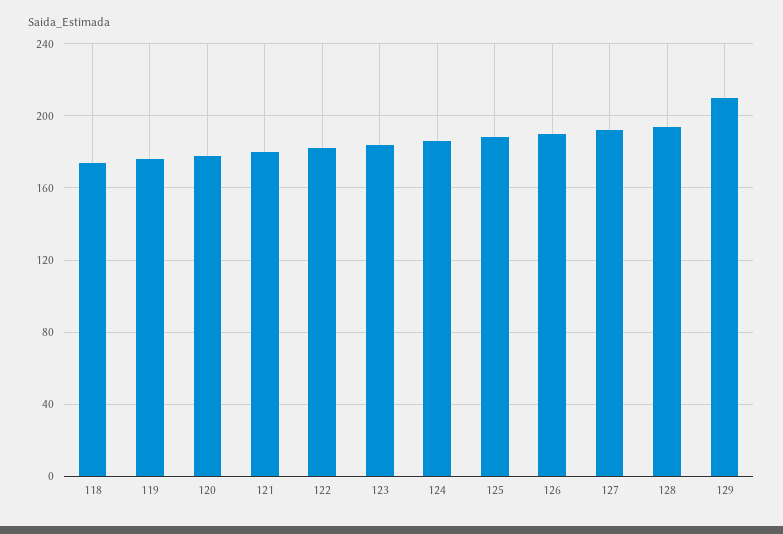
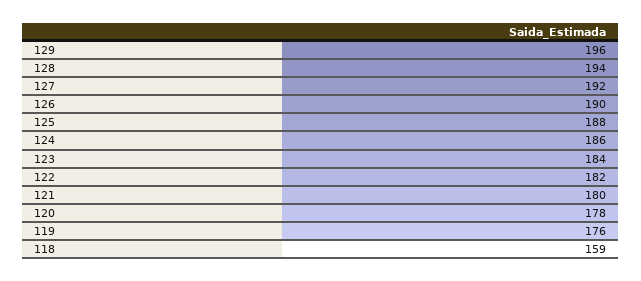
118: 175 -> 159
129: 210 -> 196

